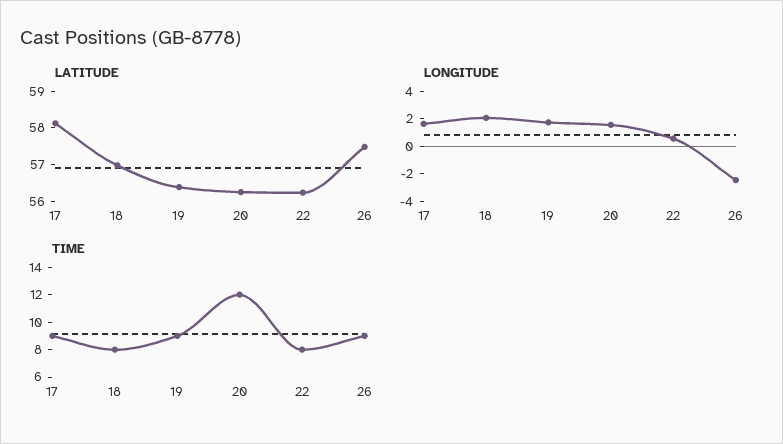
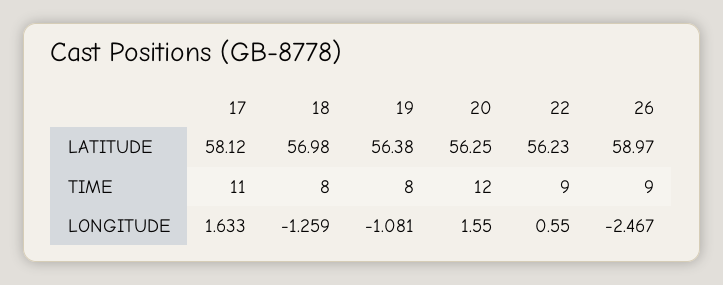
LATITUDE, 26: 57.5 -> 58.97
LONGITUDE, 18: 2 -> -1.259
LONGITUDE, 19: 2 -> -1.081
TIME, 17: 9 -> 11
TIME, 19: 9 -> 8
TIME, 22: 8 -> 9

